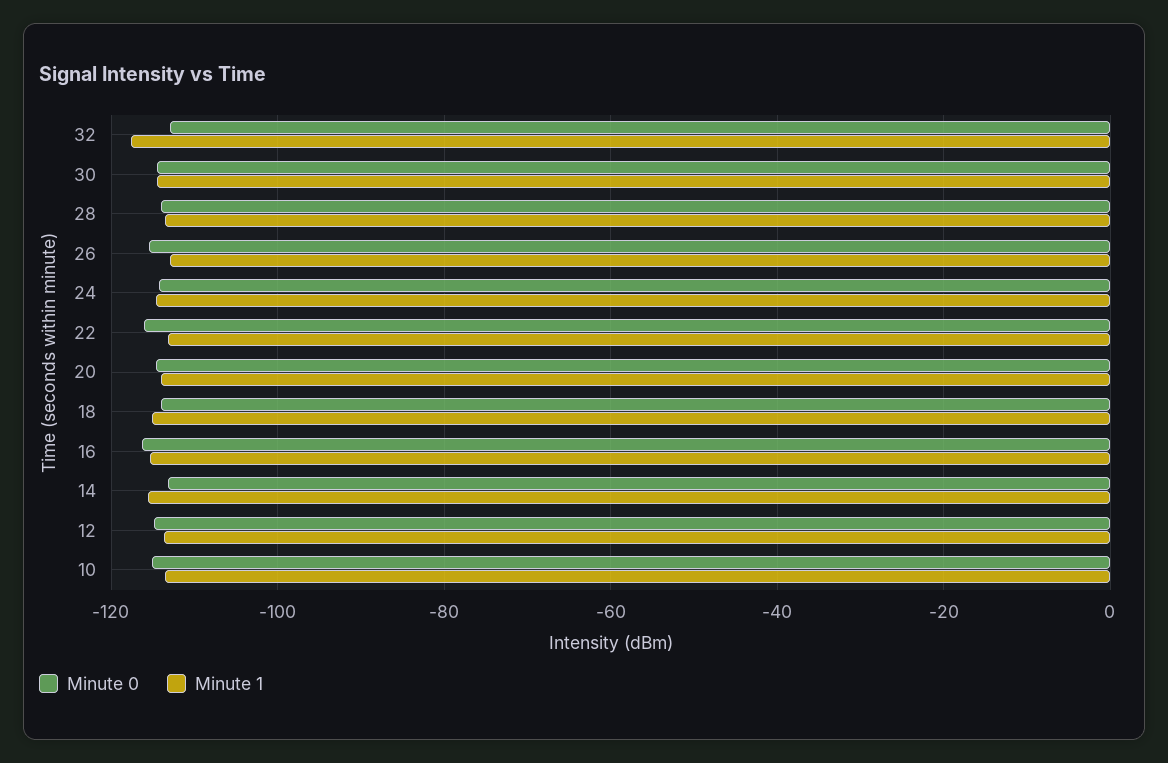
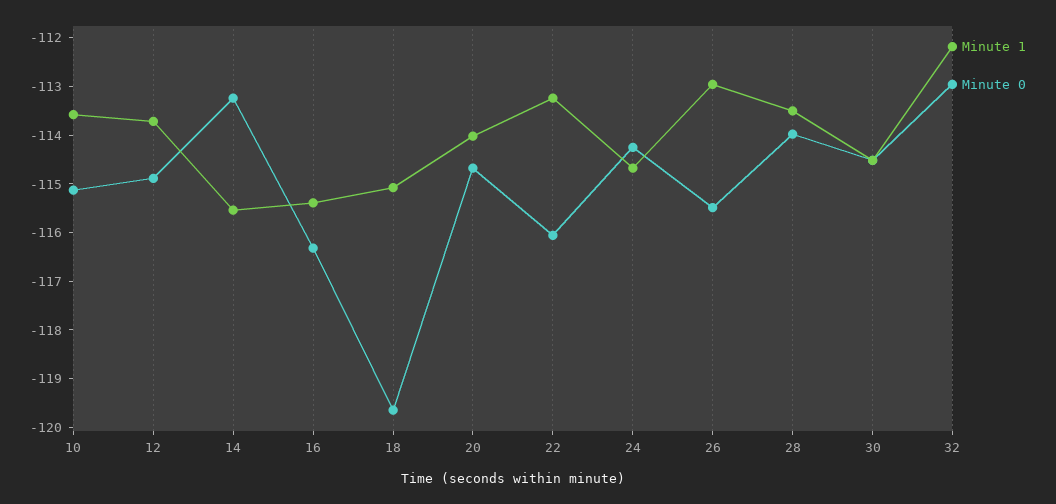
Minute 1, 32: -118 -> -112.2
Minute 0, 18: -114 -> -119.6

